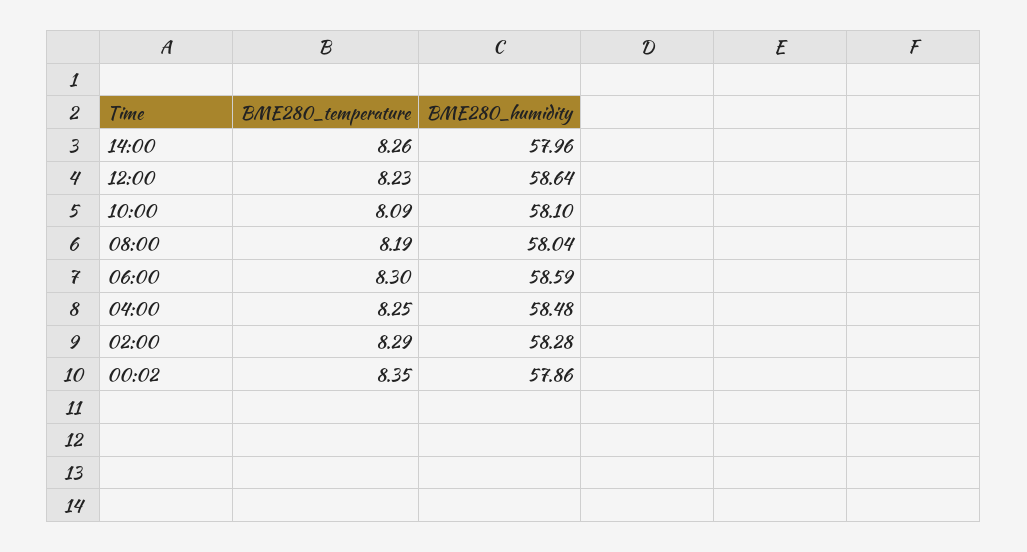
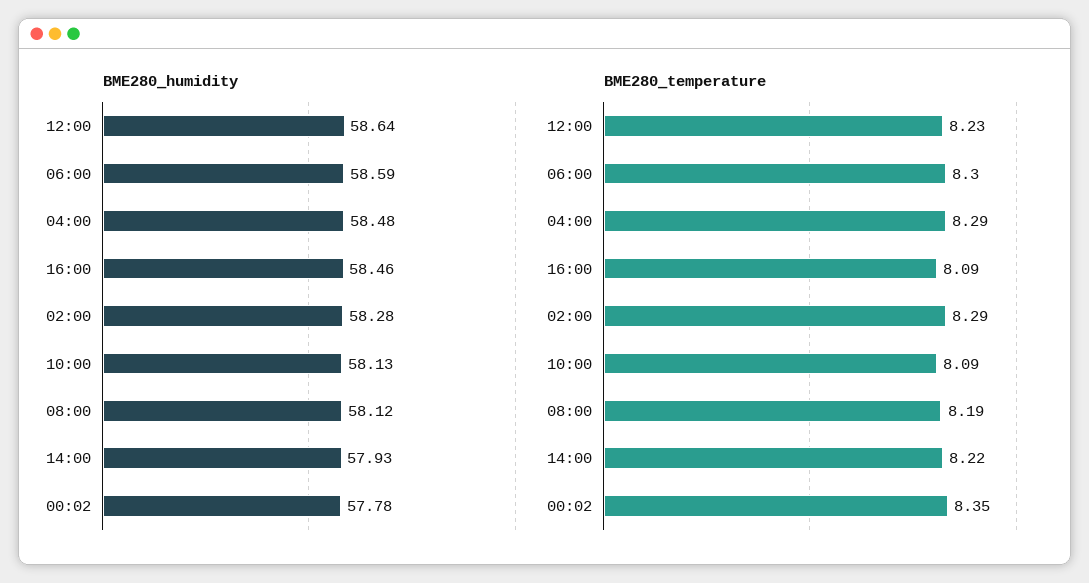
BME280_temperature, 14:00: 8.26 -> 8.22
BME280_humidity, 14:00: 57.96 -> 57.93
BME280_humidity, 10:00: 58.1 -> 58.13
BME280_humidity, 08:00: 58.04 -> 58.12
BME280_temperature, 04:00: 8.25 -> 8.29
BME280_humidity, 00:02: 57.86 -> 57.78
BME280_humidity, 16:00: none -> 58.46
BME280_temperature, 16:00: none -> 8.09

